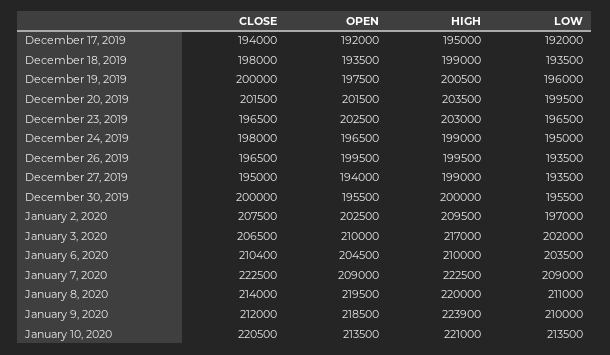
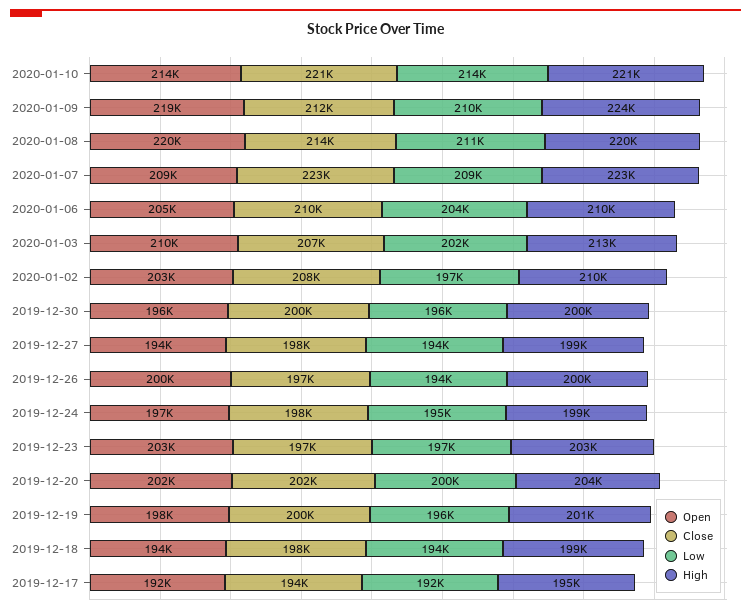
CLOSE, December 27, 2019: 195000 -> 198000
HIGH, January 3, 2020: 217000 -> 213000

